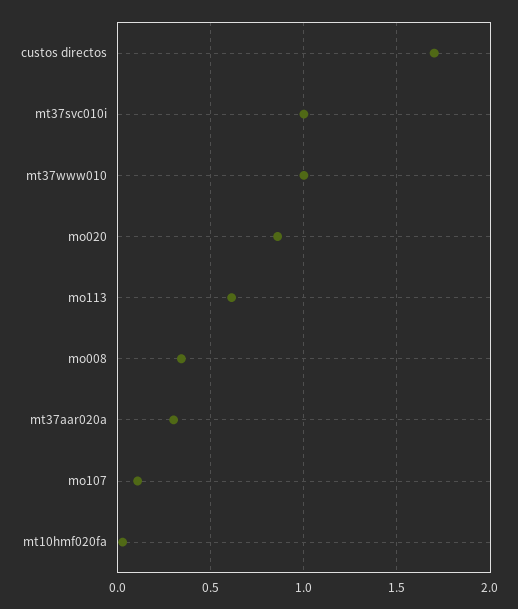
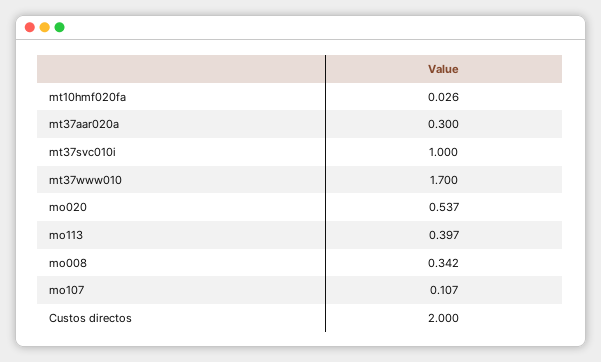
custos directos: 1.7 -> 2
mt37www010: 1 -> 1.7
mo020: 0.85 -> 0.537
mo113: 0.6 -> 0.397

